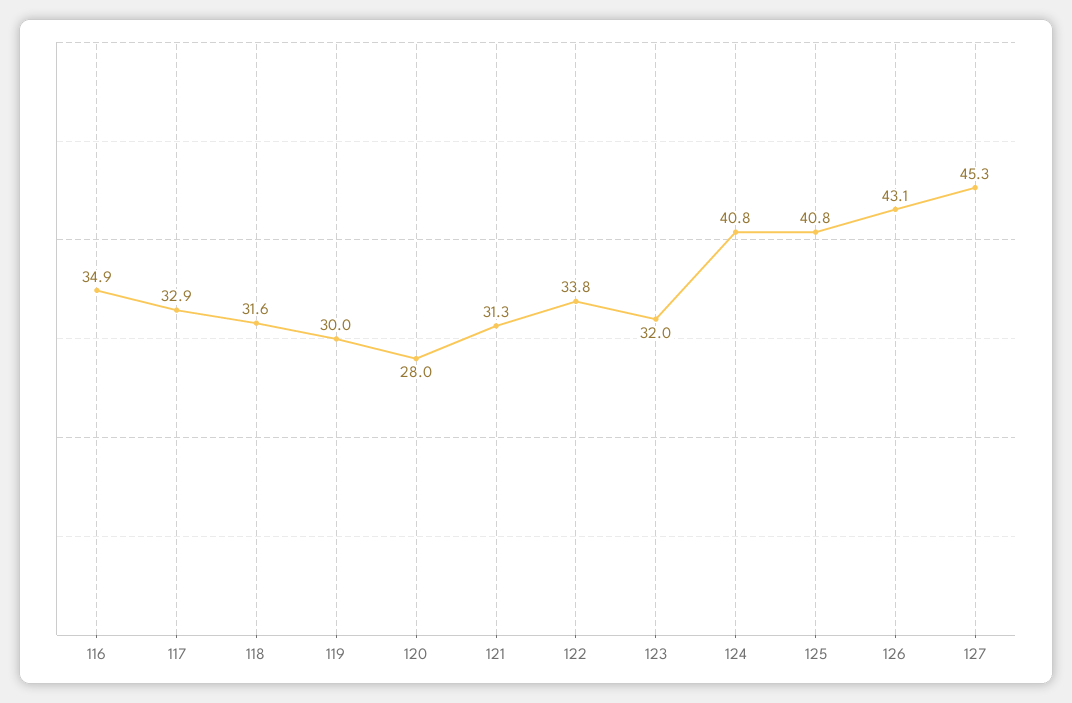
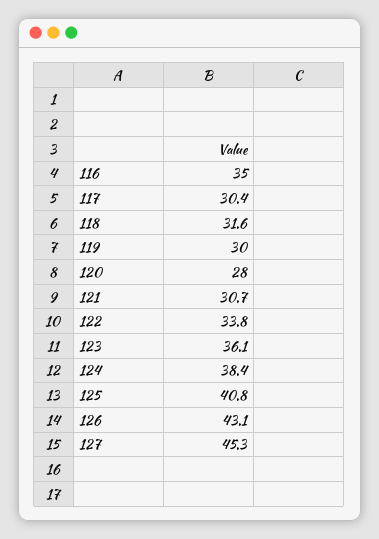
116: 34.9 -> 35
117: 32.9 -> 30.4
121: 31.3 -> 30.7
123: 32 -> 36.1
124: 40.8 -> 38.4

